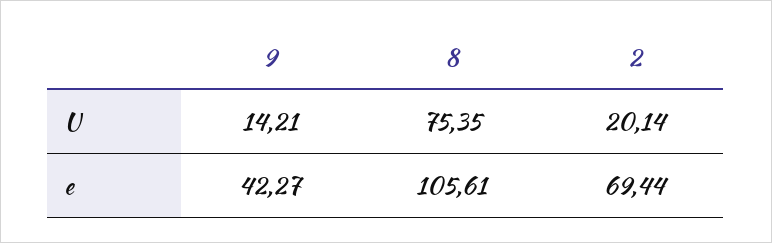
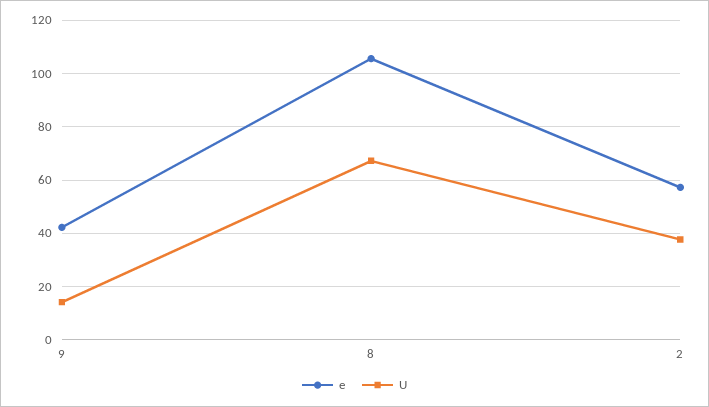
U, 8: 75.35 -> 67.5
U, 2: 20.14 -> 37.5
e, 2: 69.44 -> 57.5

